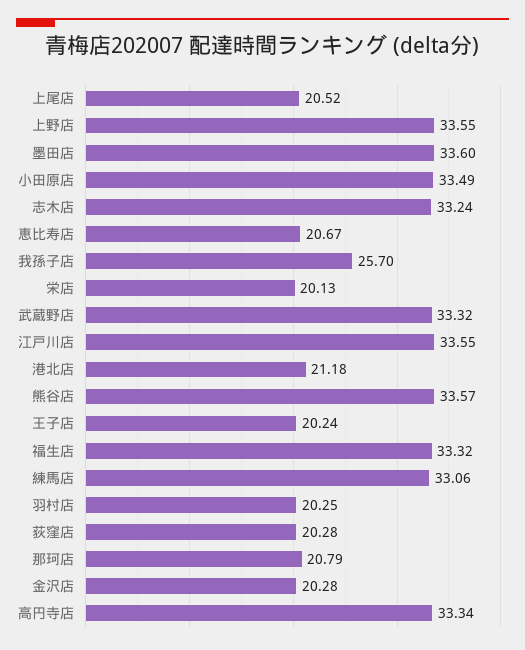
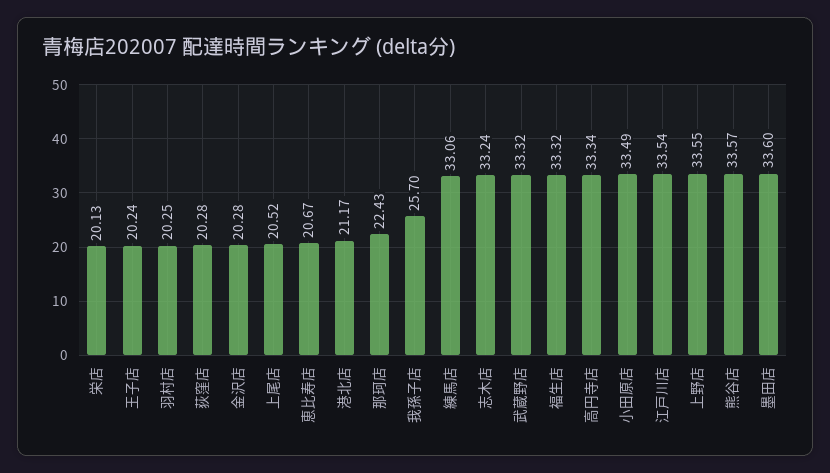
江戸川店: 33.55 -> 33.54
港北店: 21.18 -> 21.17
那珂店: 20.79 -> 22.43

